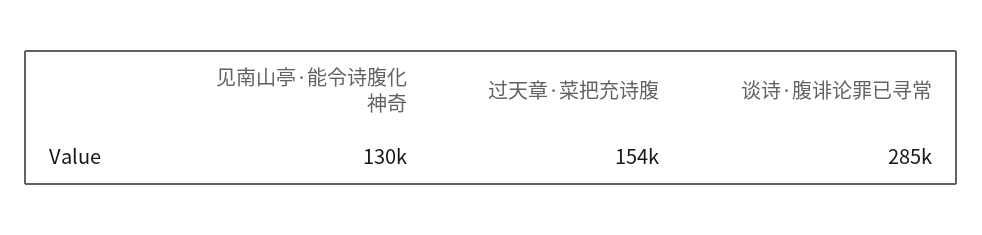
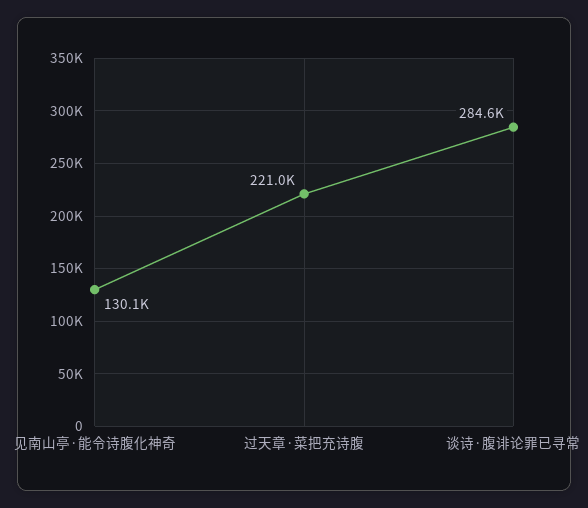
过天章·菜把充诗腹: 154000 -> 221000

